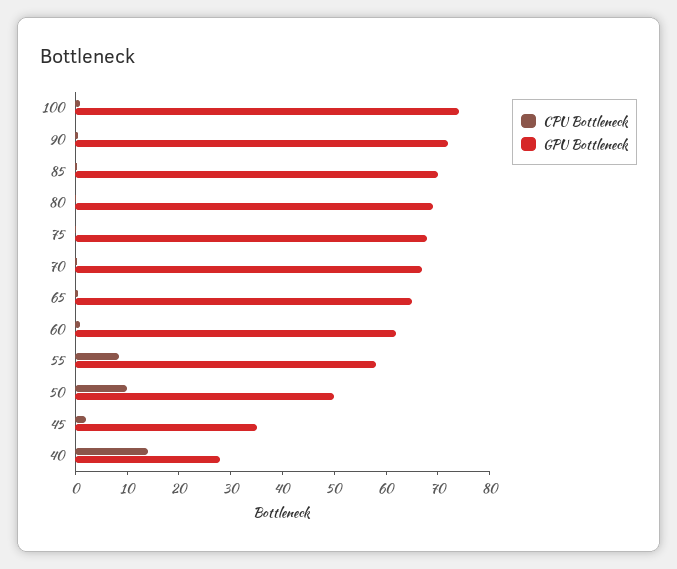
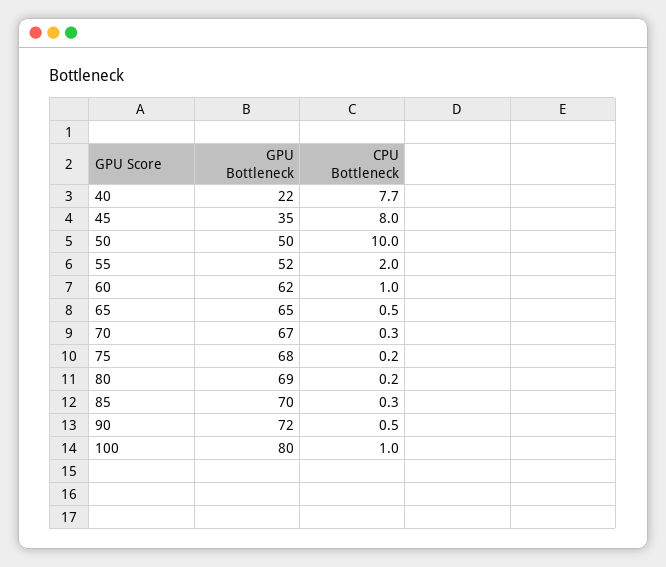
GPU Bottleneck, 100: 74 -> 80
CPU Bottleneck, 55: 8 -> 2
GPU Bottleneck, 55: 58 -> 52
CPU Bottleneck, 45: 2 -> 8
CPU Bottleneck, 40: 14 -> 7.7
GPU Bottleneck, 40: 28 -> 22

